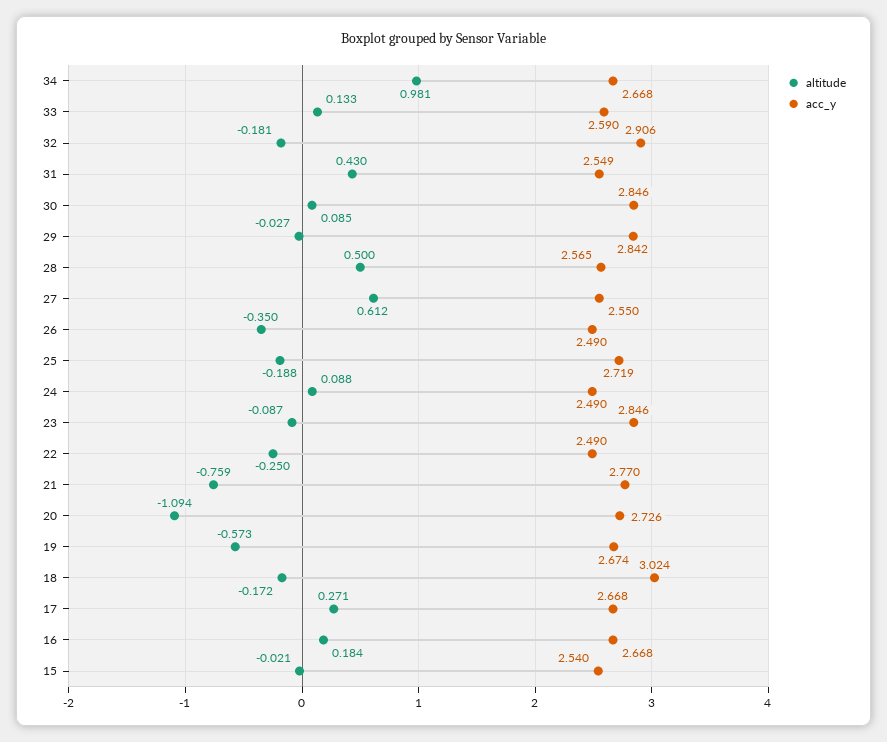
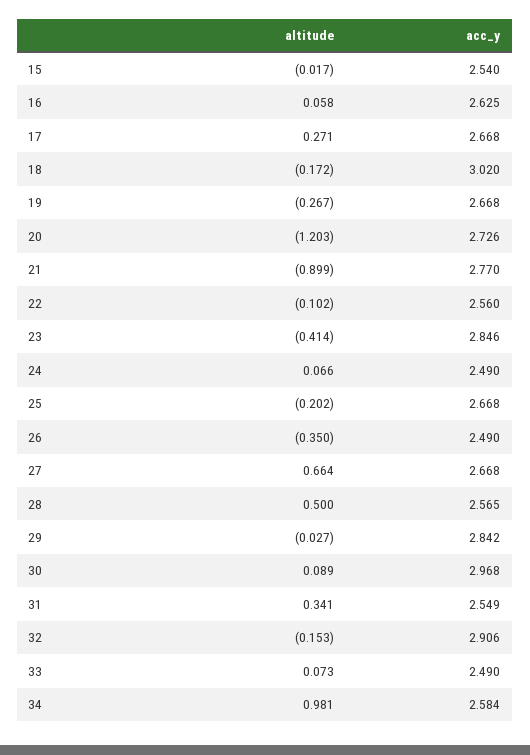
acc_y, 34: 2.668 -> 2.584
altitude, 33: 0.133 -> 0.073
acc_y, 33: 2.59 -> 2.49
altitude, 32: -0.181 -> -0.153
altitude, 31: 0.43 -> 0.341
altitude, 30: 0.085 -> 0.089
acc_y, 30: 2.846 -> 2.968
altitude, 27: 0.612 -> 0.664
acc_y, 27: 2.55 -> 2.668
altitude, 25: -0.188 -> -0.202
acc_y, 25: 2.719 -> 2.668
altitude, 24: 0.088 -> 0.066
altitude, 23: -0.087 -> -0.414
altitude, 22: -0.25 -> -0.102
acc_y, 22: 2.49 -> 2.56
altitude, 21: -0.759 -> -0.899
altitude, 20: -1.094 -> -1.203
altitude, 19: -0.573 -> -0.267
acc_y, 19: 2.674 -> 2.668
acc_y, 18: 3.024 -> 3.02
altitude, 16: 0.184 -> 0.058
acc_y, 16: 2.668 -> 2.625
altitude, 15: -0.021 -> -0.017

